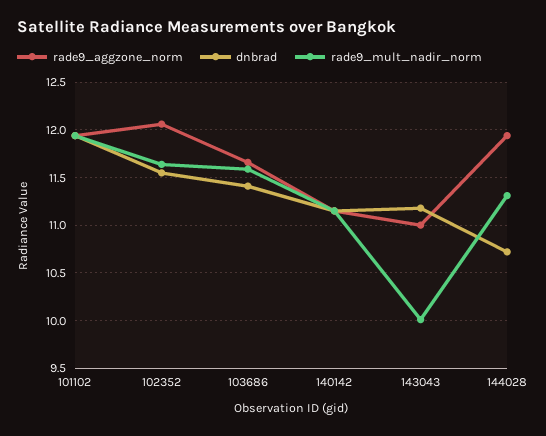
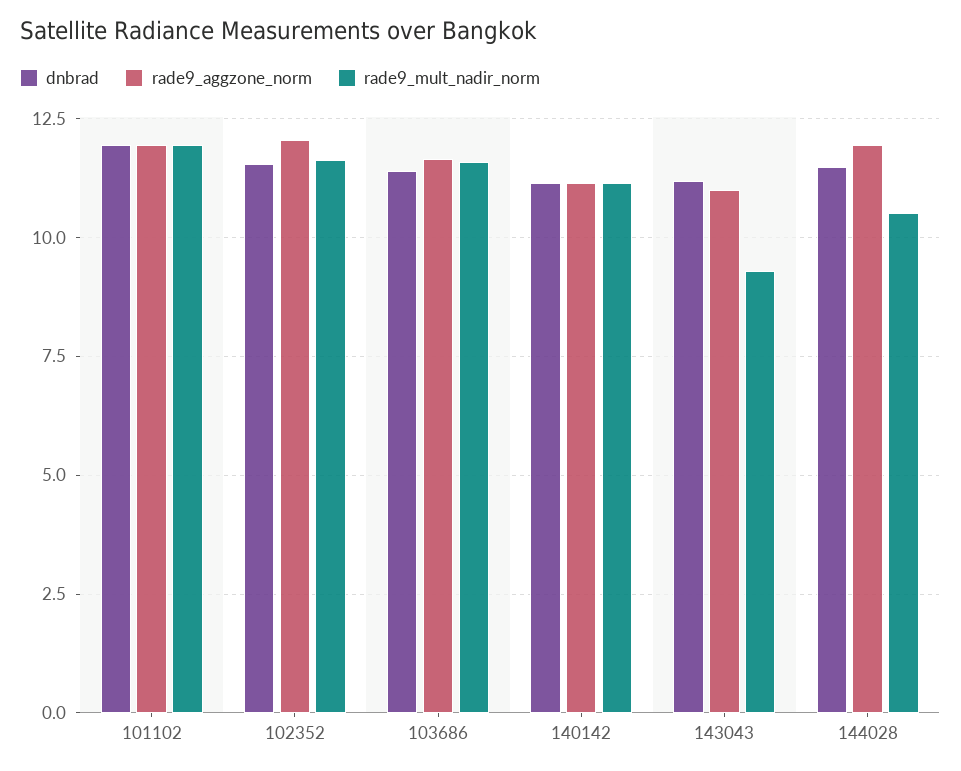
rade9_mult_nadir_norm, 143043: 10 -> 9.25
dnbrad, 144028: 10.7 -> 11.5
rade9_mult_nadir_norm, 144028: 11.3 -> 10.5

